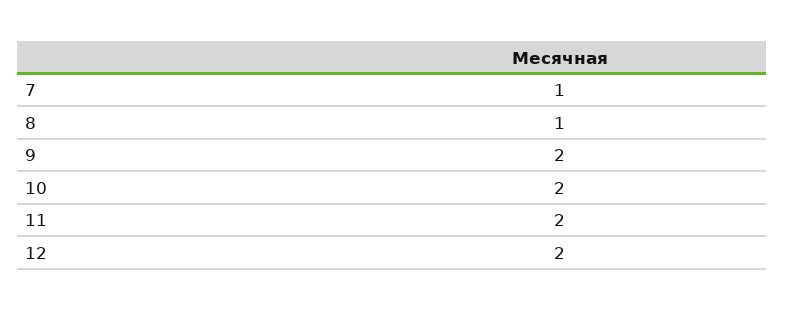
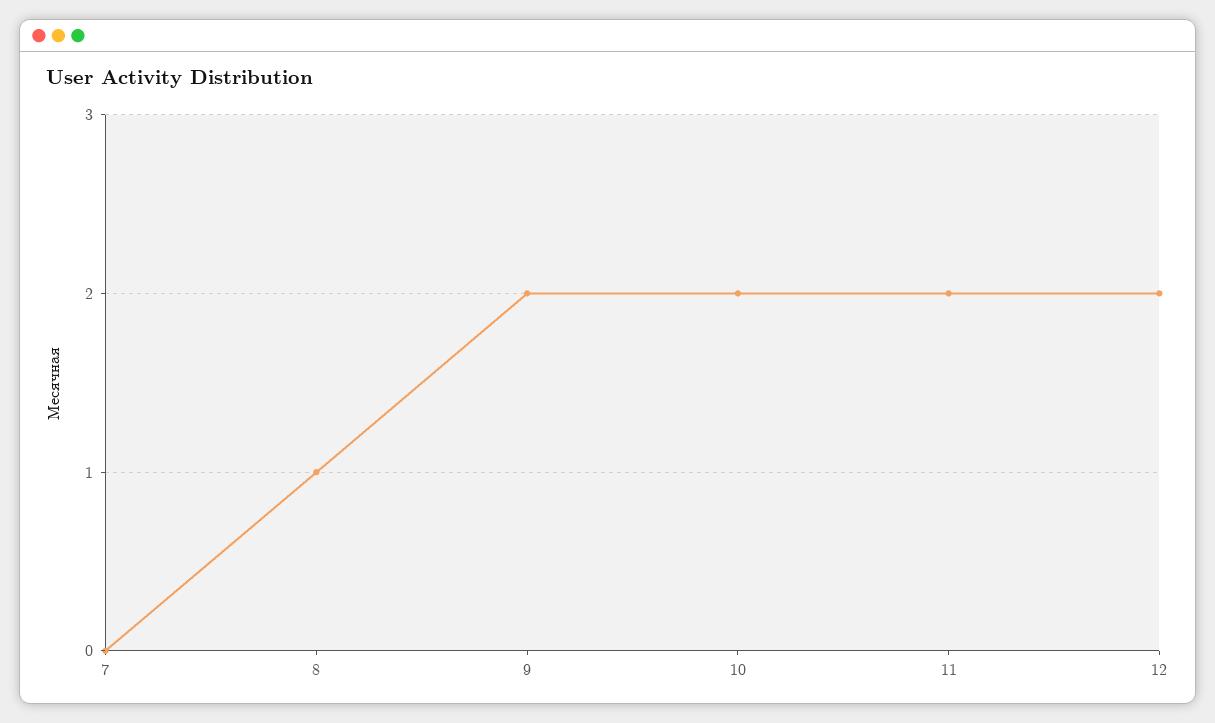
7: 1 -> 0

